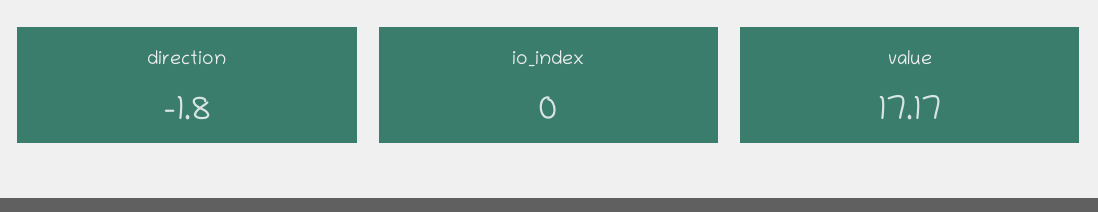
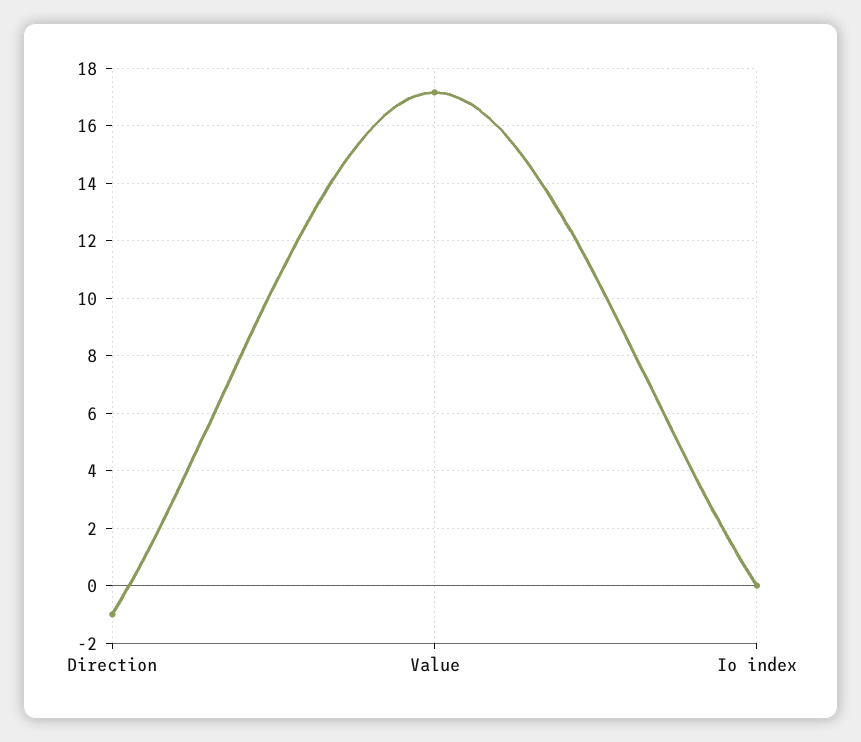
direction: -1.8 -> -1

